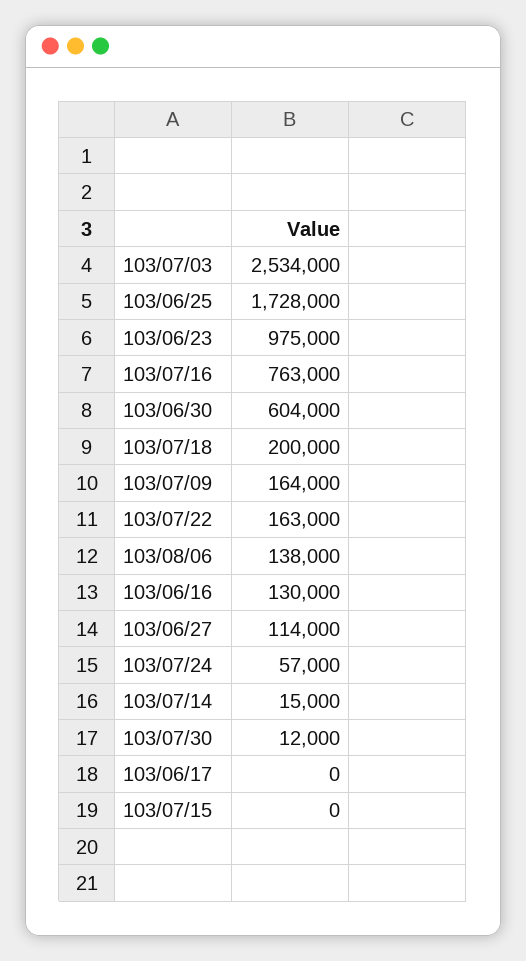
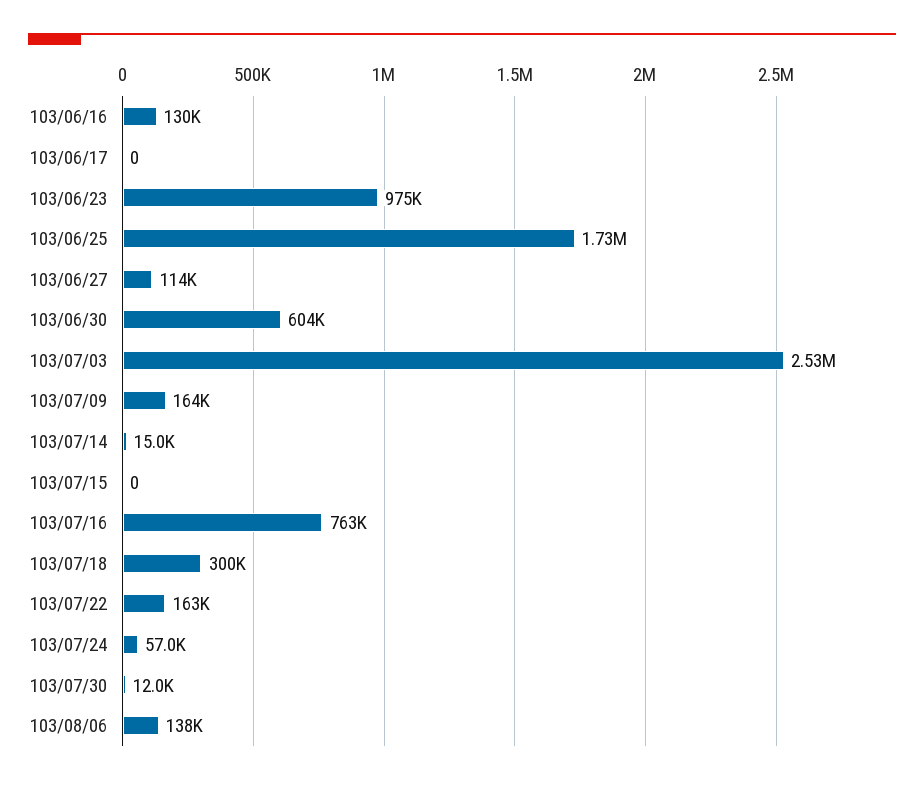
103/07/18: 200000 -> 300000

